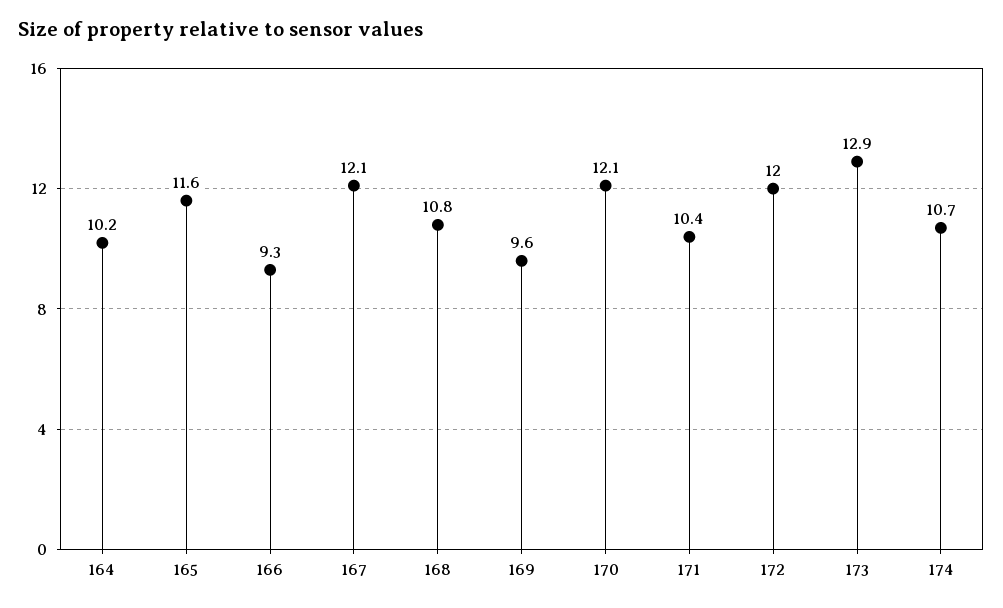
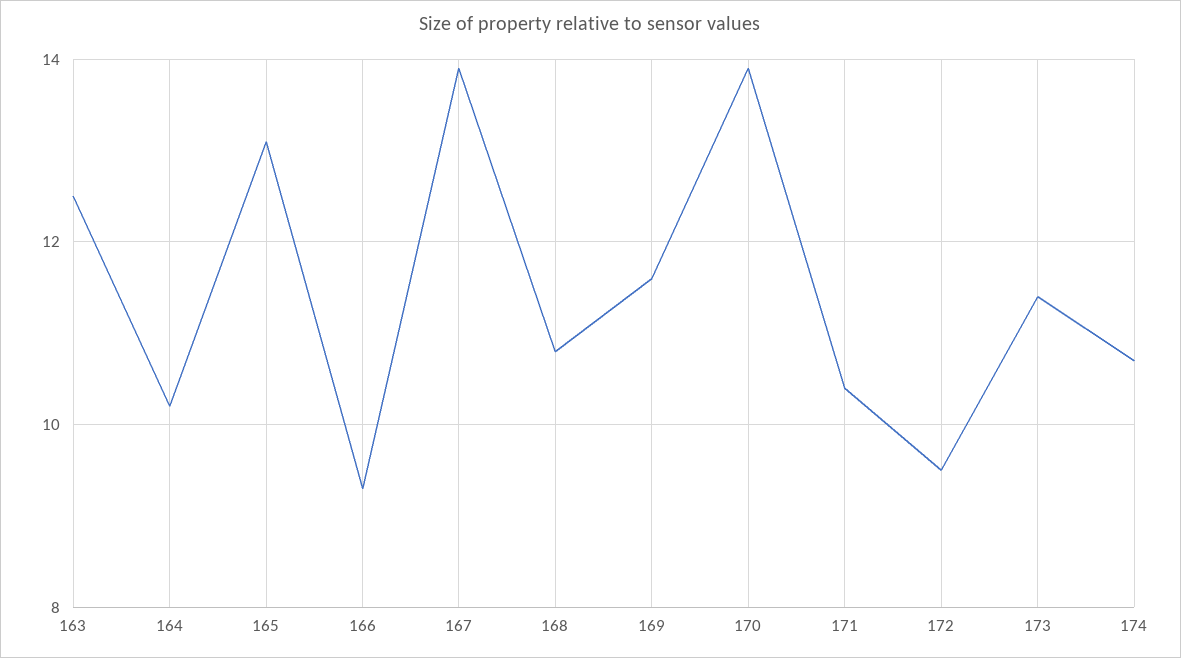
165: 11.6 -> 13
167: 12.1 -> 14
169: 9.6 -> 11.5
170: 12.1 -> 14
172: 12 -> 9.5
173: 12.9 -> 11.5
163: none -> 12.5

